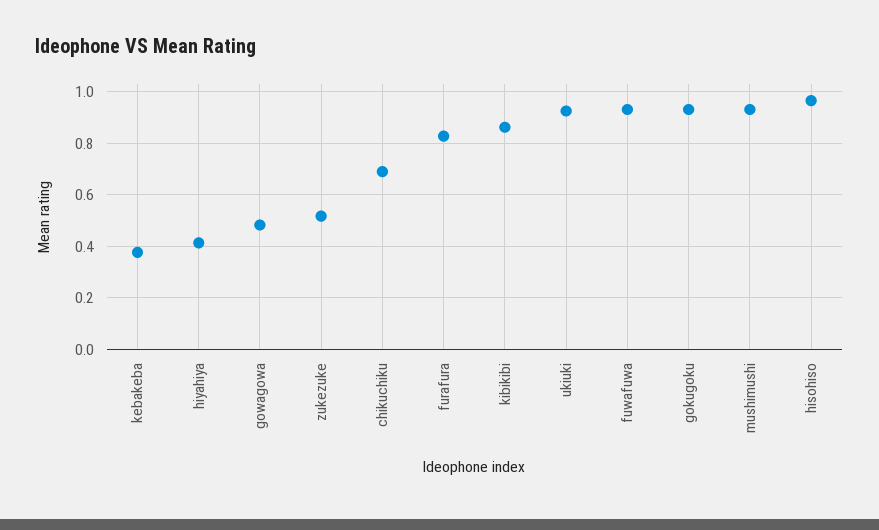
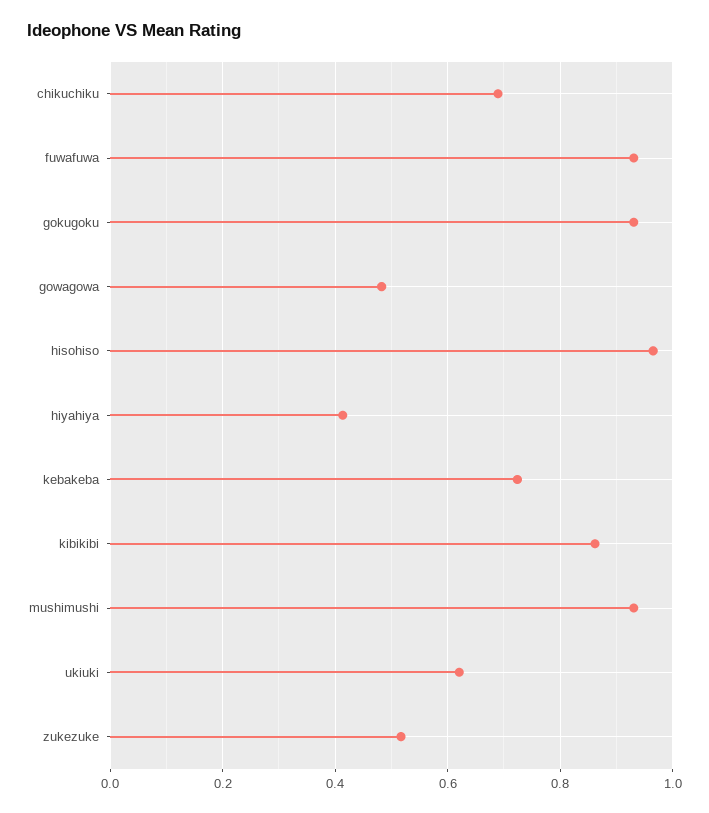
kebakeba: 0.375 -> 0.72
furafura: 0.825 -> none
ukiuki: 0.925 -> 0.62

